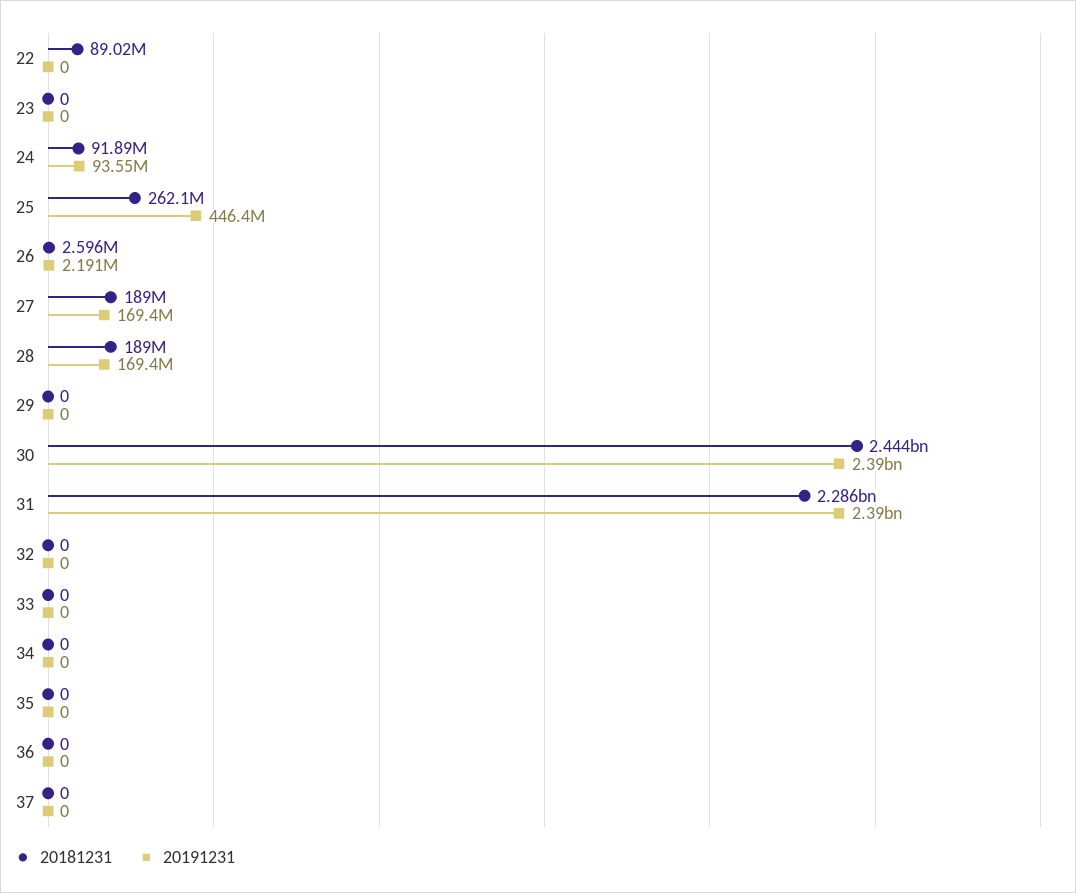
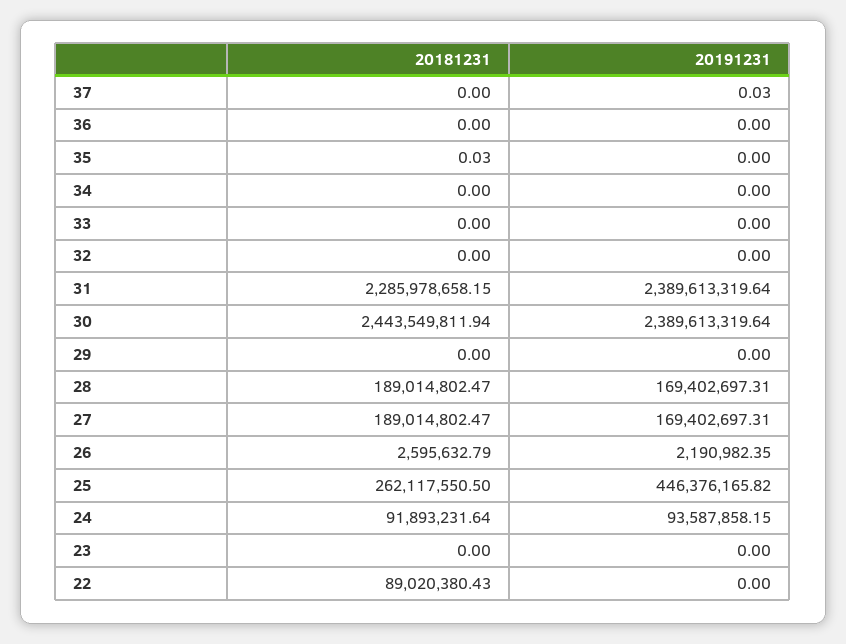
20191231, 24: 93550000 -> 93587858.15
20181231, 35: 0 -> 0.03
20191231, 37: 0 -> 0.03

